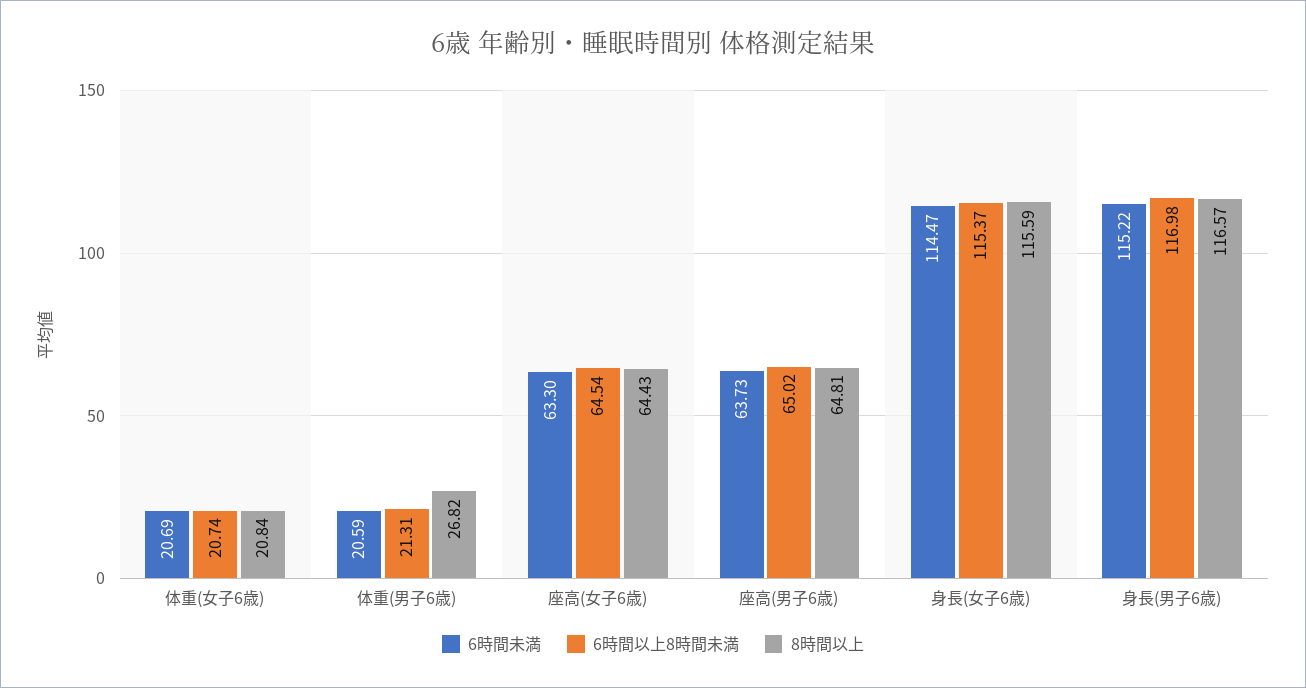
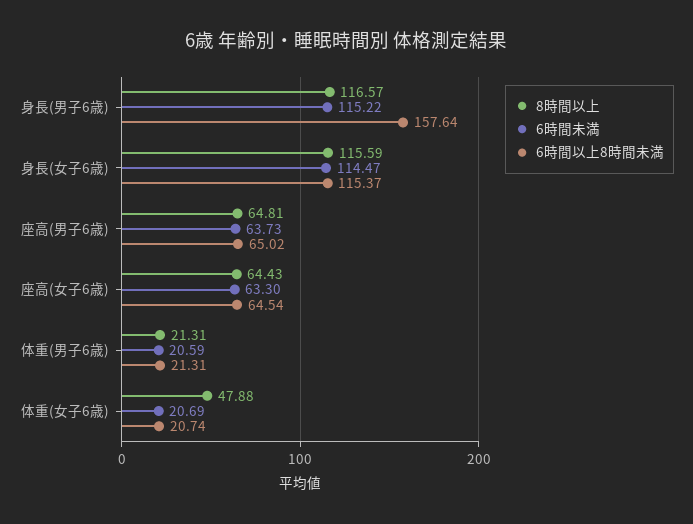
8時間以上, 体重(女子6歳): 20.84 -> 47.88
8時間以上, 体重(男子6歳): 26.82 -> 21.31
6時間以上8時間未満, 身長(男子6歳): 116.98 -> 157.64

